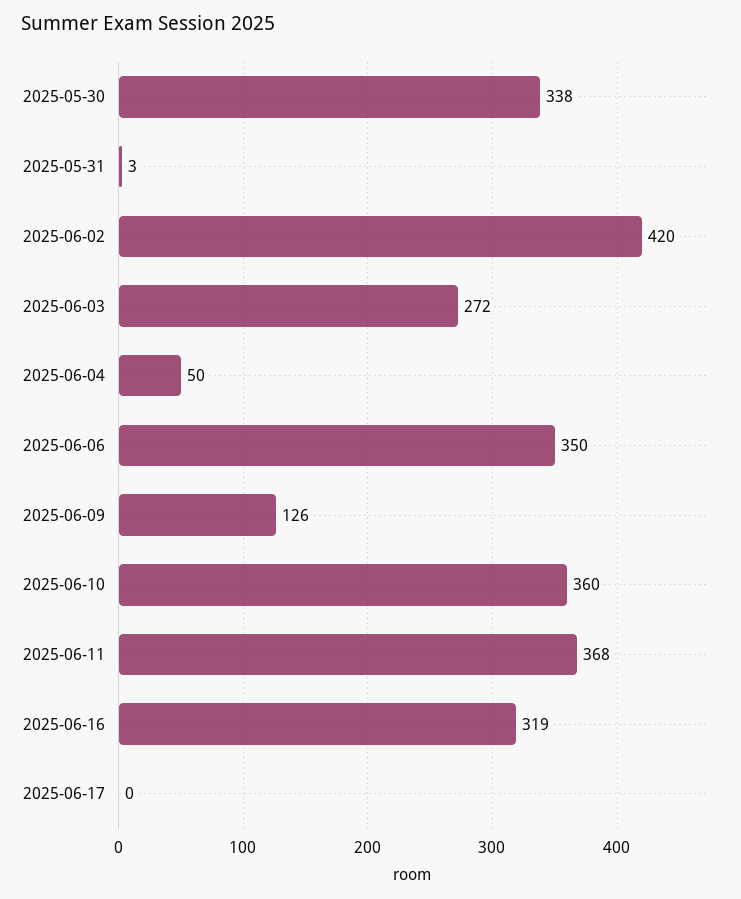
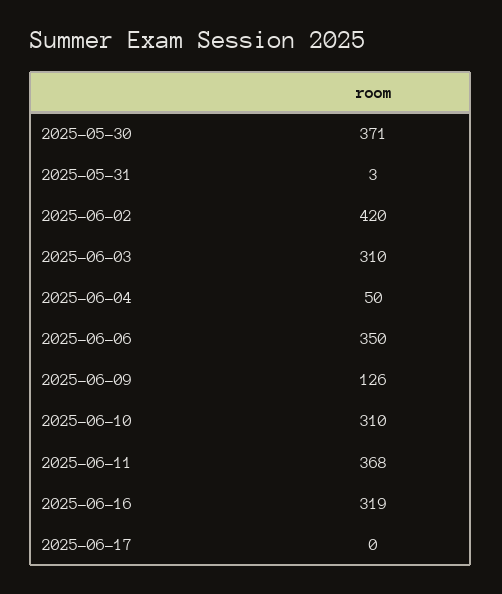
2025-05-30: 338 -> 371
2025-06-03: 272 -> 310
2025-06-10: 360 -> 310

